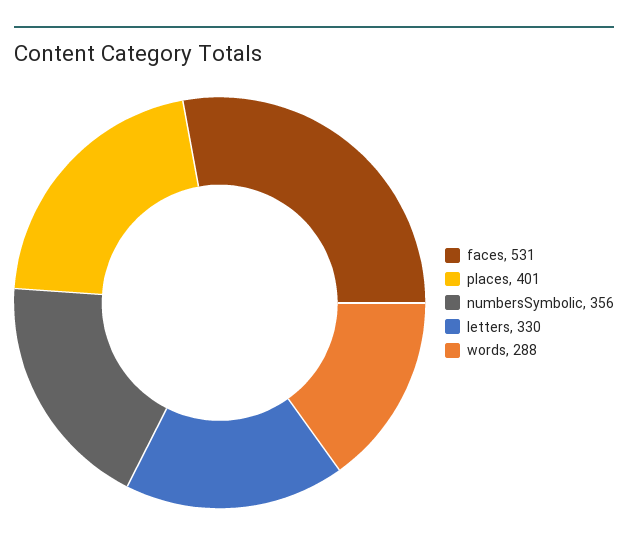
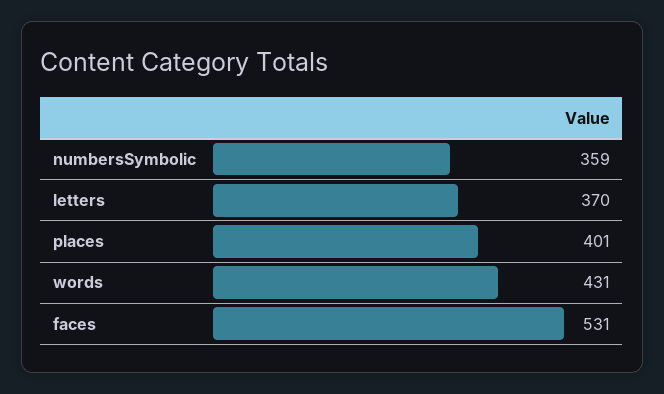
numbersSymbolic: 356 -> 359
letters: 330 -> 370
words: 288 -> 431

